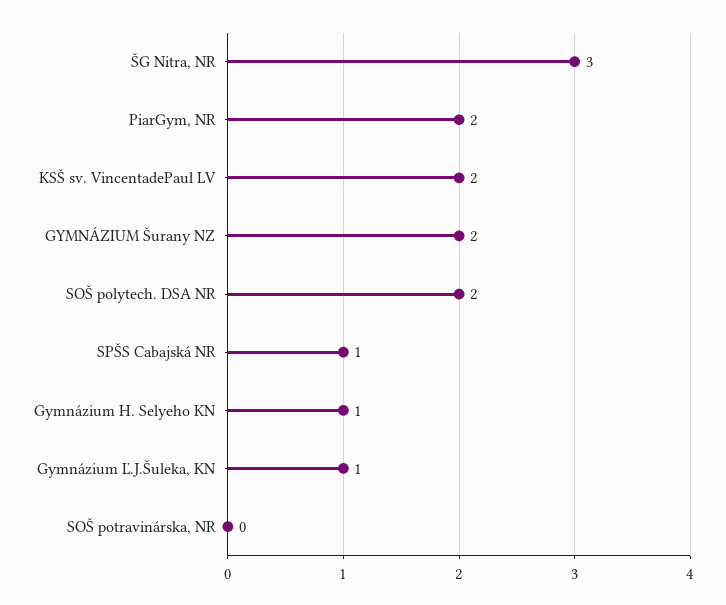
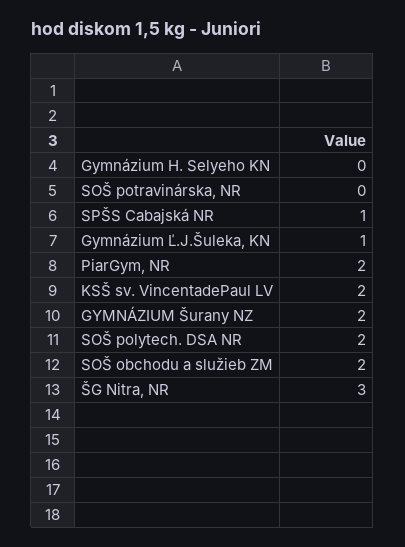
Gymnázium H. Selyeho KN: 1 -> 0
SOŠ obchodu a služieb ZM: none -> 2

